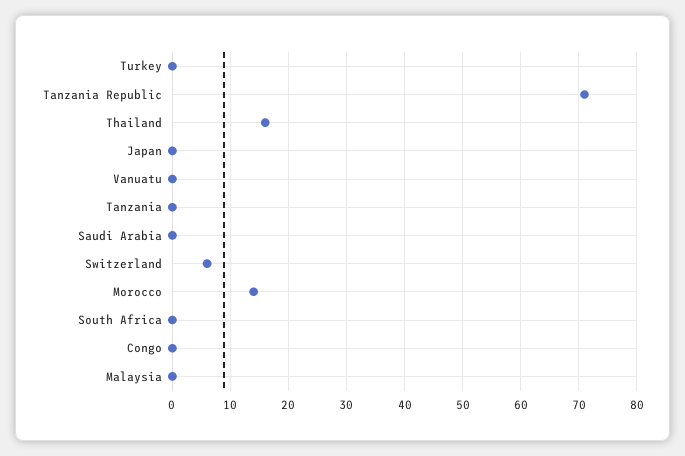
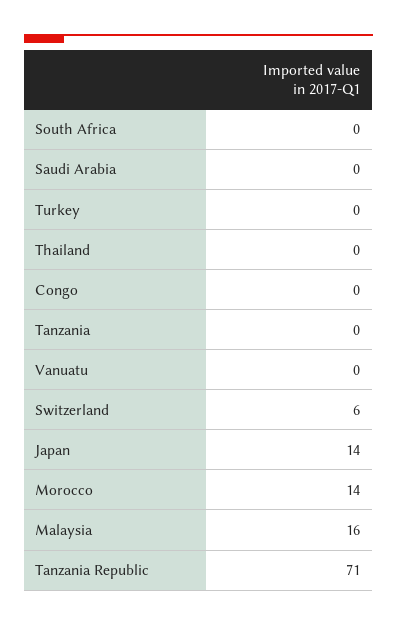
Thailand: 15 -> 0
Japan: 0 -> 14
Malaysia: 0 -> 16

